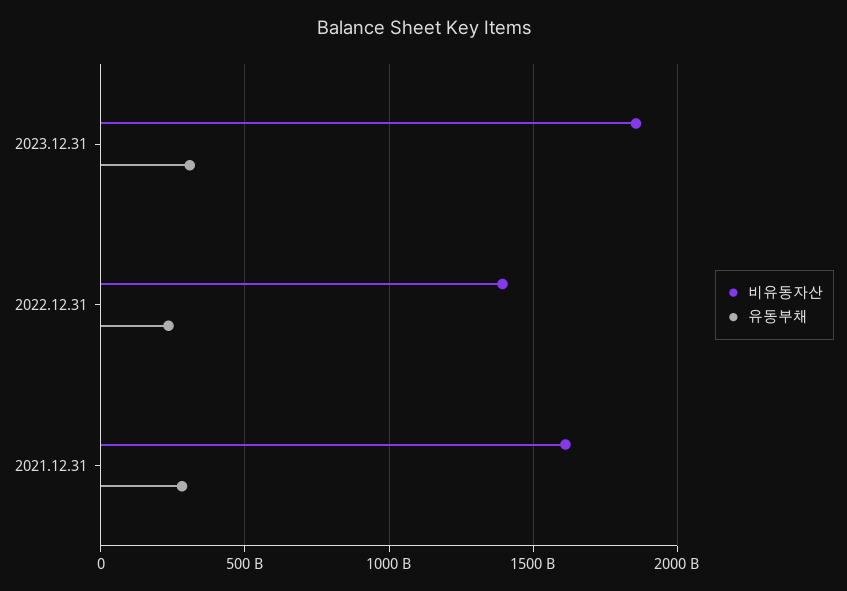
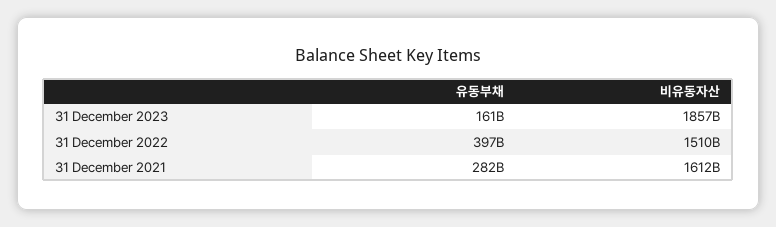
유동부채, 2023.12.31: 300000000000 -> 161000000000
비유동자산, 2022.12.31: 1400000000000 -> 1510000000000
유동부채, 2022.12.31: 250000000000 -> 397000000000

